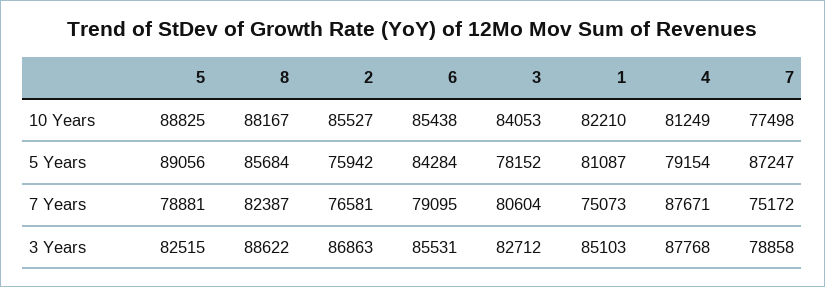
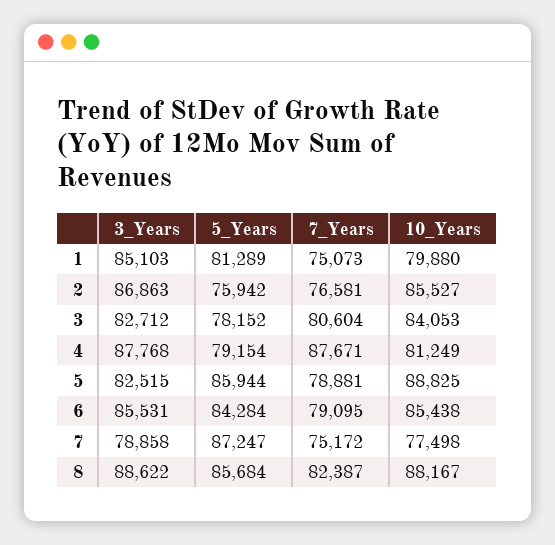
1, 10 Years: 82210 -> 79880
5, 5 Years: 89056 -> 85944
1, 5 Years: 81087 -> 81289

